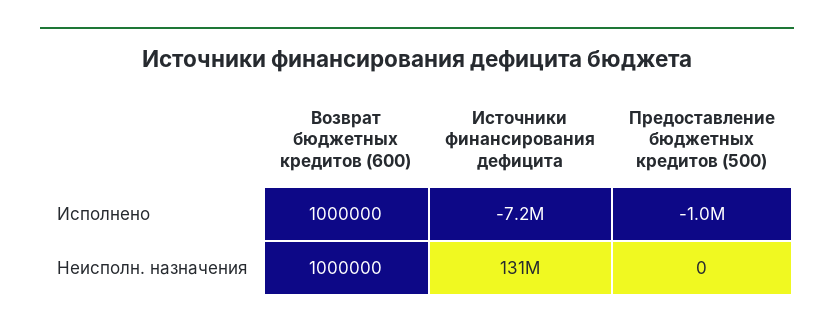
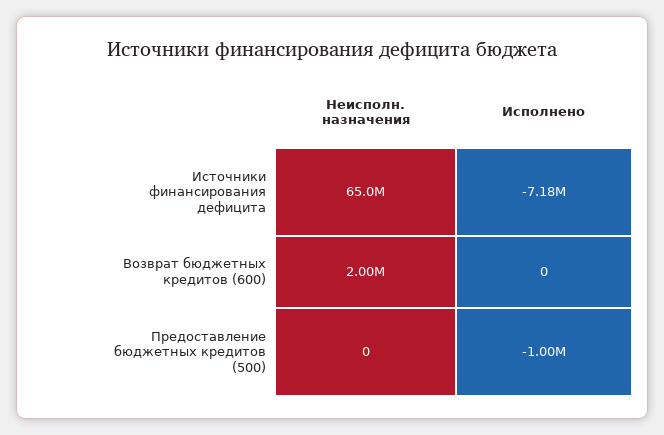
Возврат бюджетных кредитов (600), Исполнено: 1000000 -> 0
Возврат бюджетных кредитов (600), Неисполн. назначения: 1000000 -> 2000000
Источники финансирования дефицита, Неисполн. назначения: 131000000 -> 65000000

